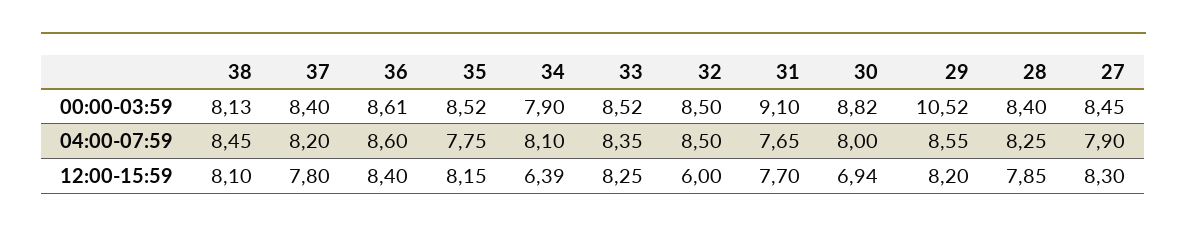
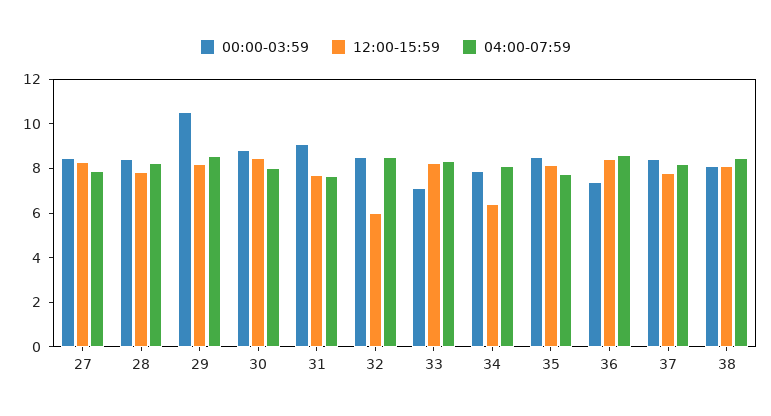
00:00-03:59, 36: 8.61 -> 7.5
00:00-03:59, 33: 8.52 -> 7
12:00-15:59, 30: 6.94 -> 8.5

